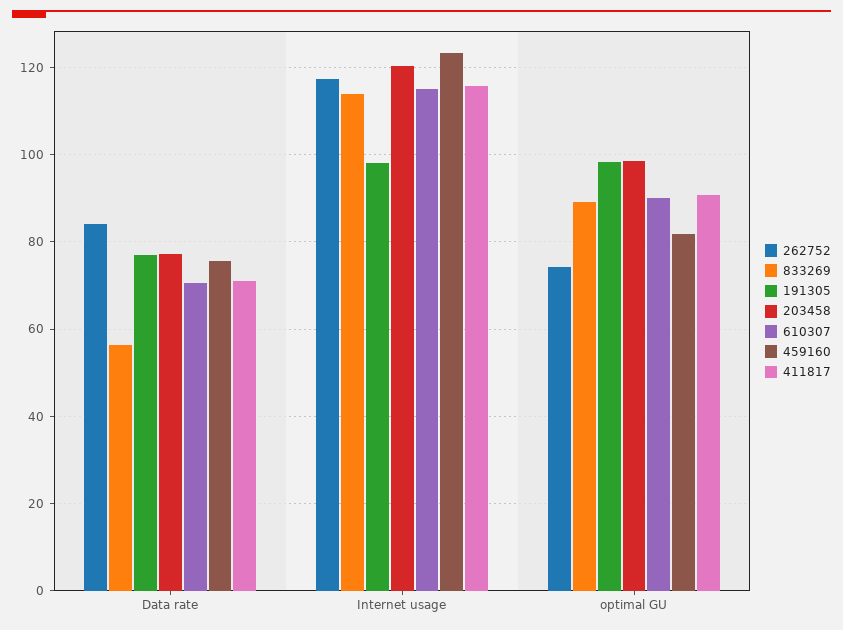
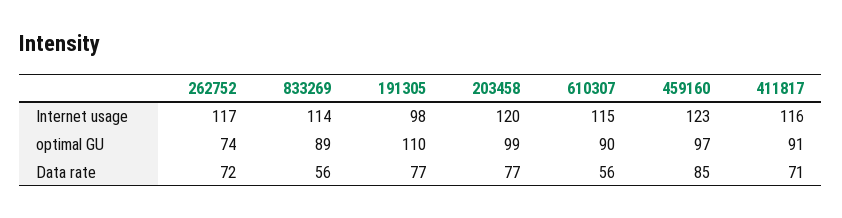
262752, Data rate: 84 -> 72
610307, Data rate: 70 -> 56
459160, Data rate: 76 -> 85
191305, optimal GU: 98 -> 110
459160, optimal GU: 82 -> 97

